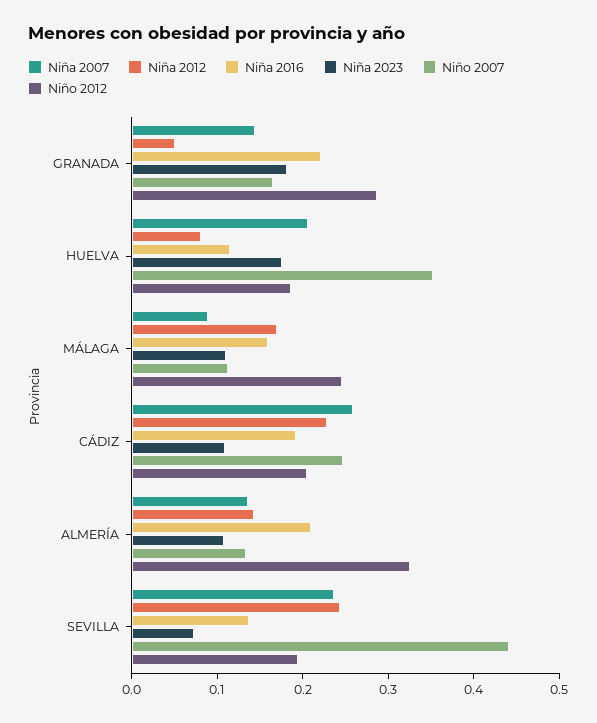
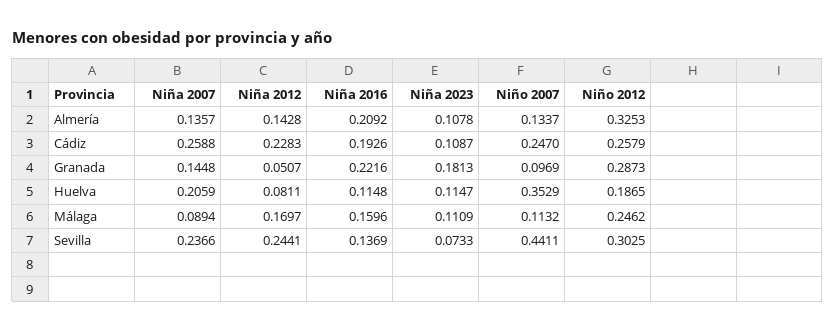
Niño 2007, GRANADA: 0.16 -> 0.0969
Niña 2023, HUELVA: 0.18 -> 0.1147
Niño 2012, CÁDIZ: 0.2 -> 0.2579
Niño 2012, SEVILLA: 0.2 -> 0.3025

